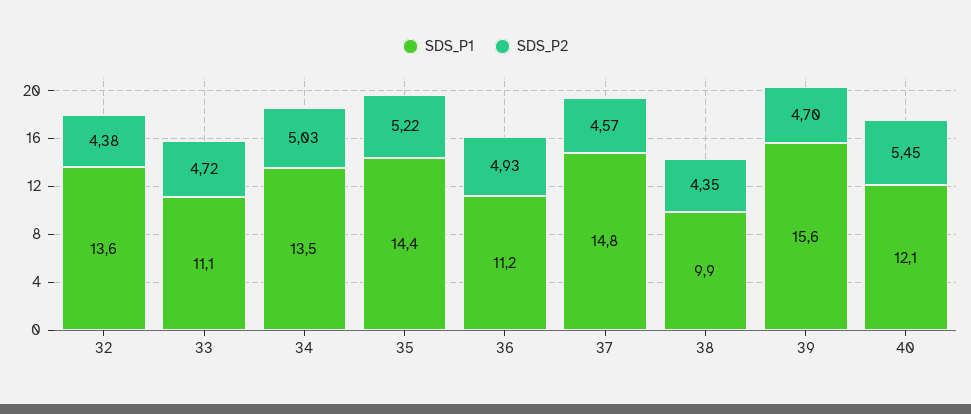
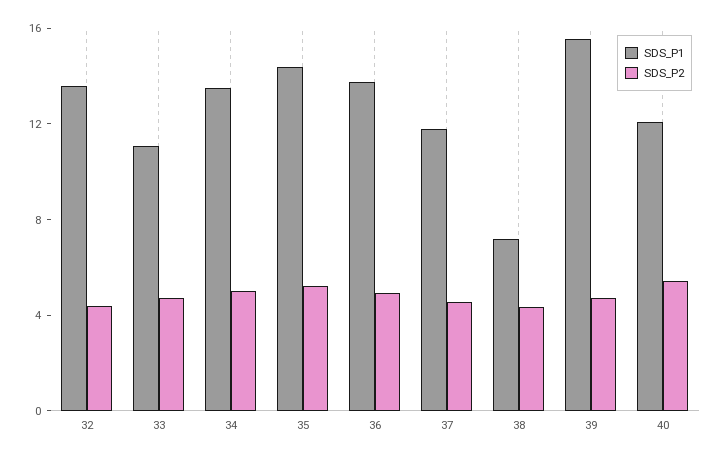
SDS_P1, 36: 11.2 -> 14
SDS_P1, 37: 14.8 -> 12
SDS_P1, 38: 9.9 -> 7

